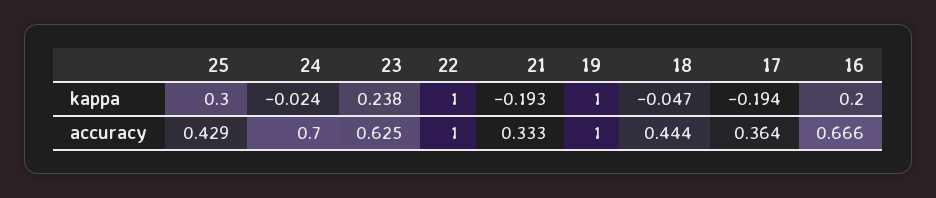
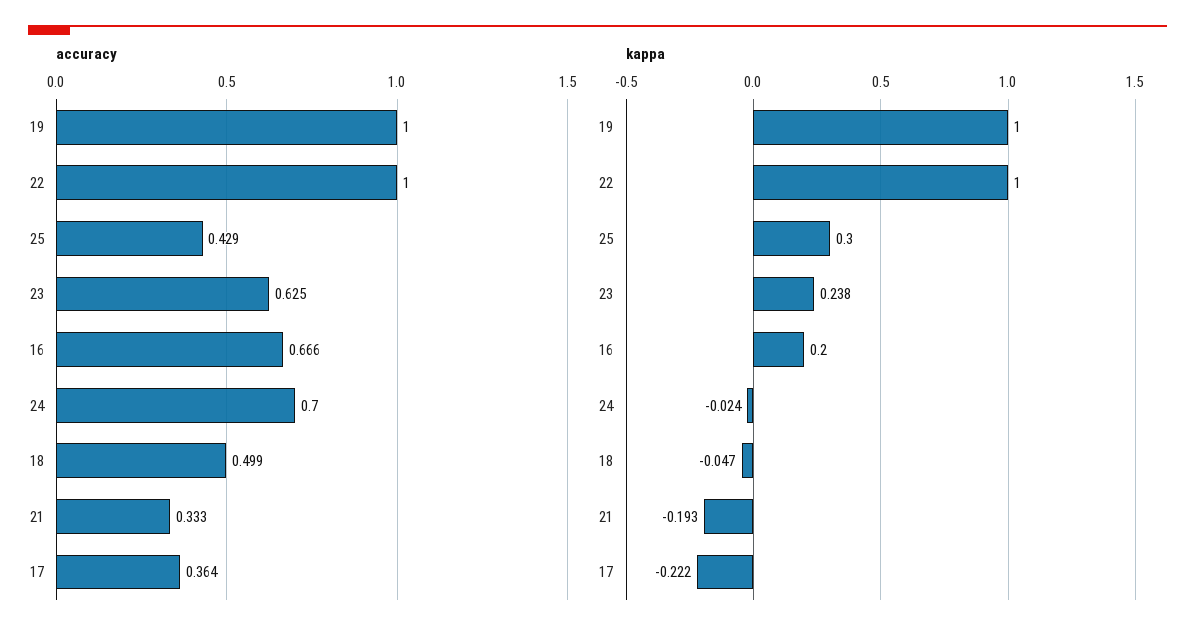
kappa, 17: -0.194 -> -0.222
accuracy, 18: 0.444 -> 0.499

